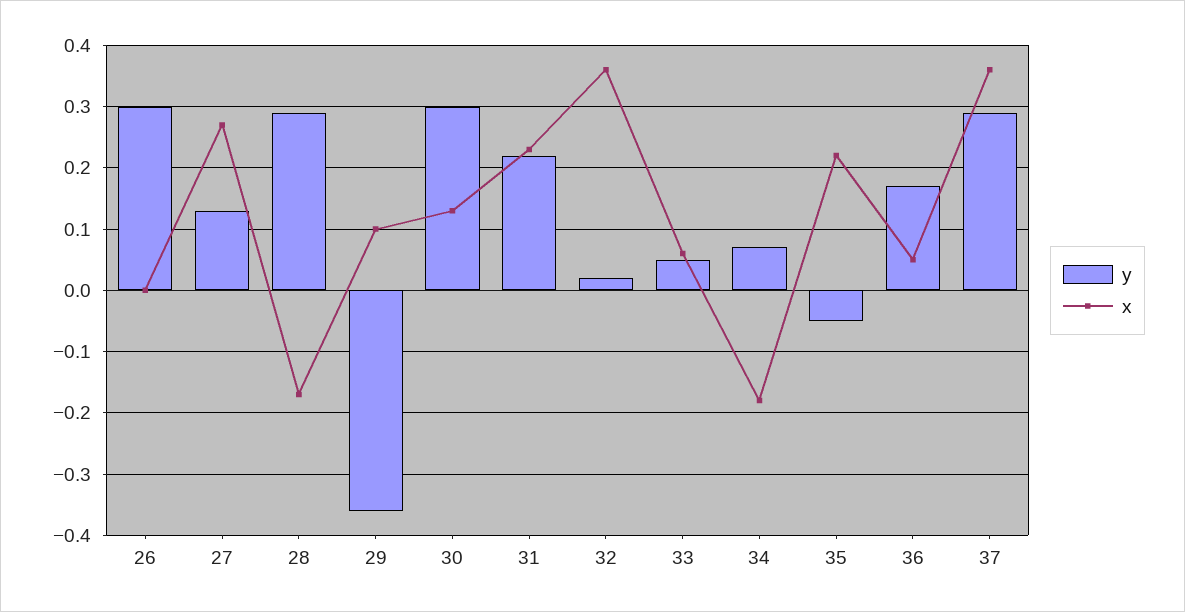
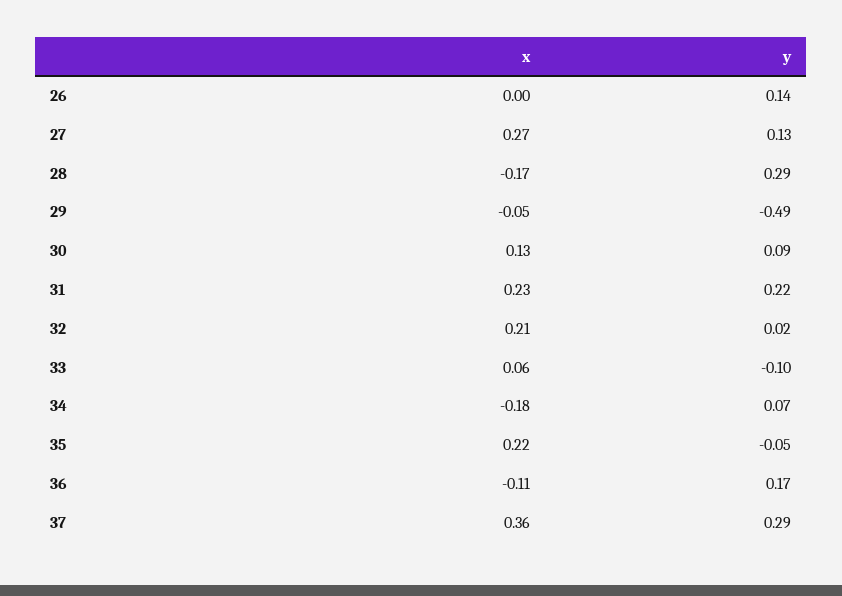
y, 26: 0.3 -> 0.14
y, 29: -0.36 -> -0.49
x, 29: 0.1 -> -0.05
y, 30: 0.3 -> 0.09
x, 32: 0.36 -> 0.21
y, 33: 0.05 -> -0.1
x, 36: 0.05 -> -0.11

